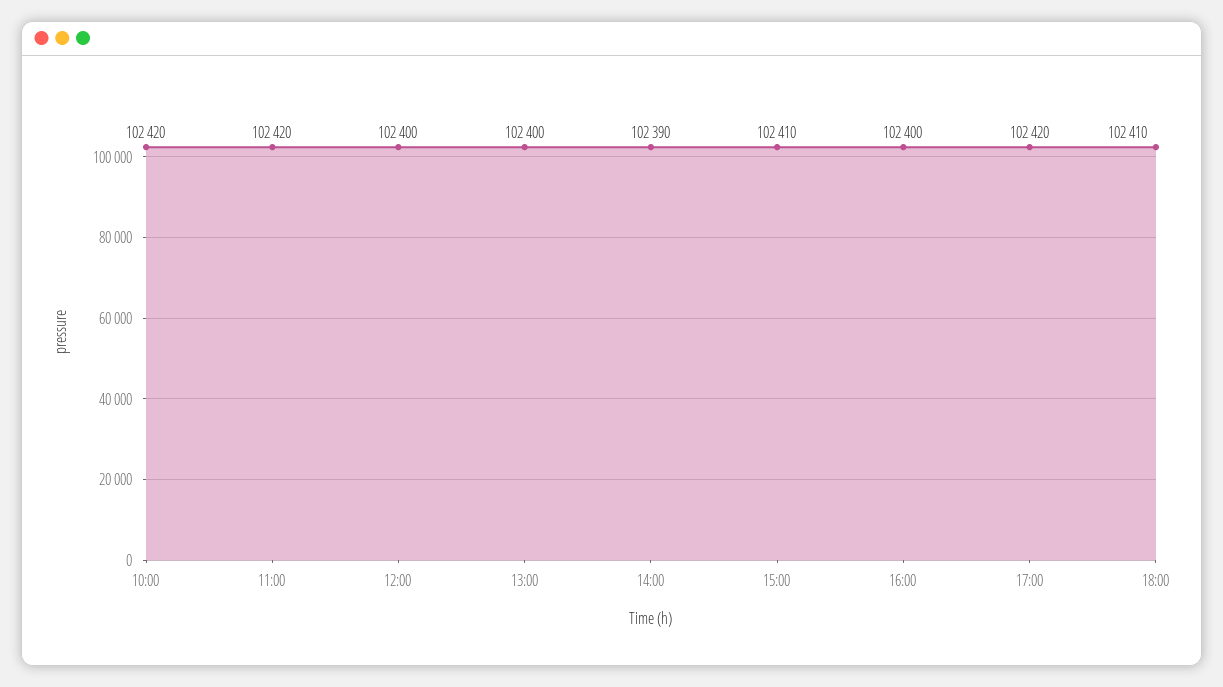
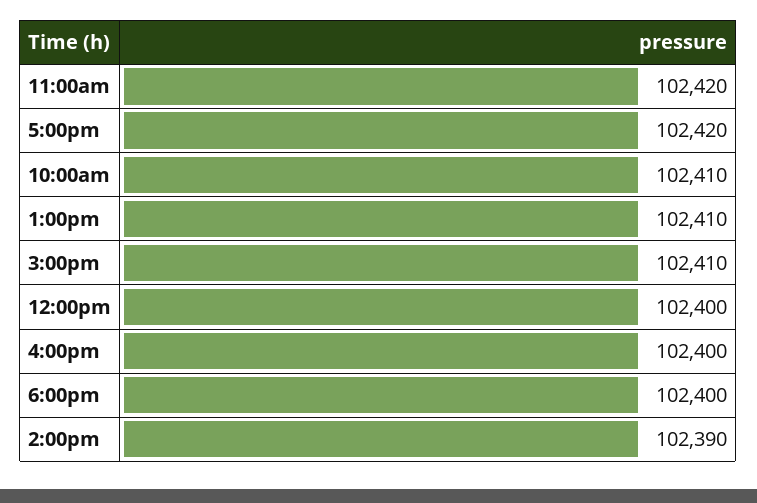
10:00: 102420 -> 102410
13:00: 102400 -> 102410
18:00: 102410 -> 102400

